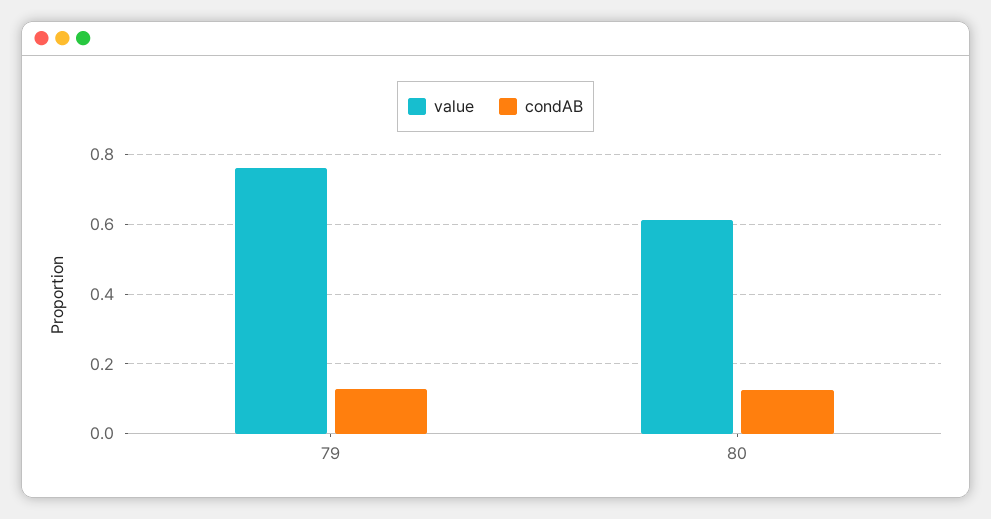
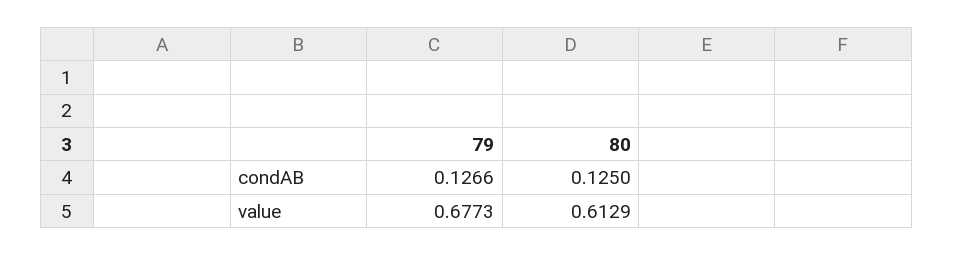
value, 79: 0.76 -> 0.6773

